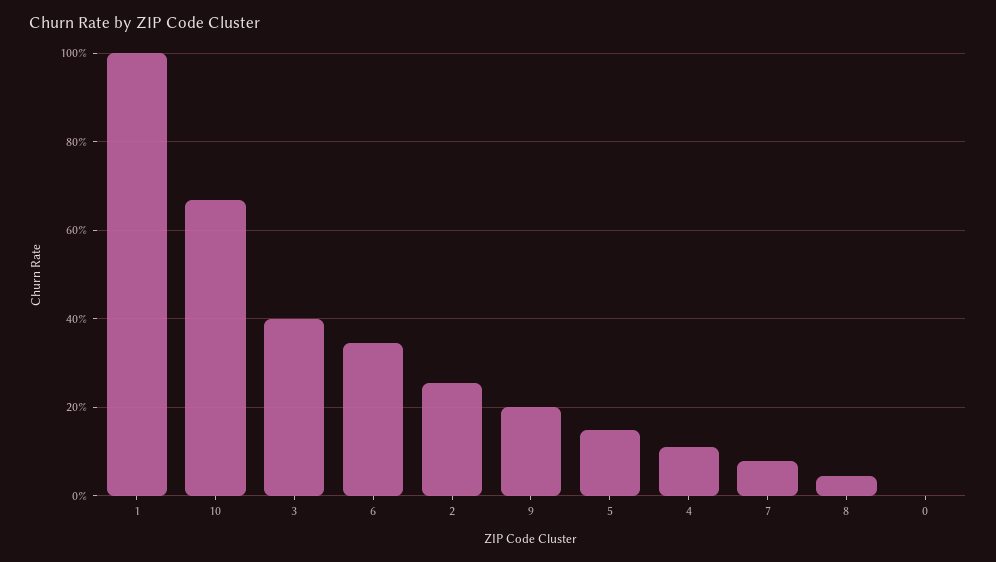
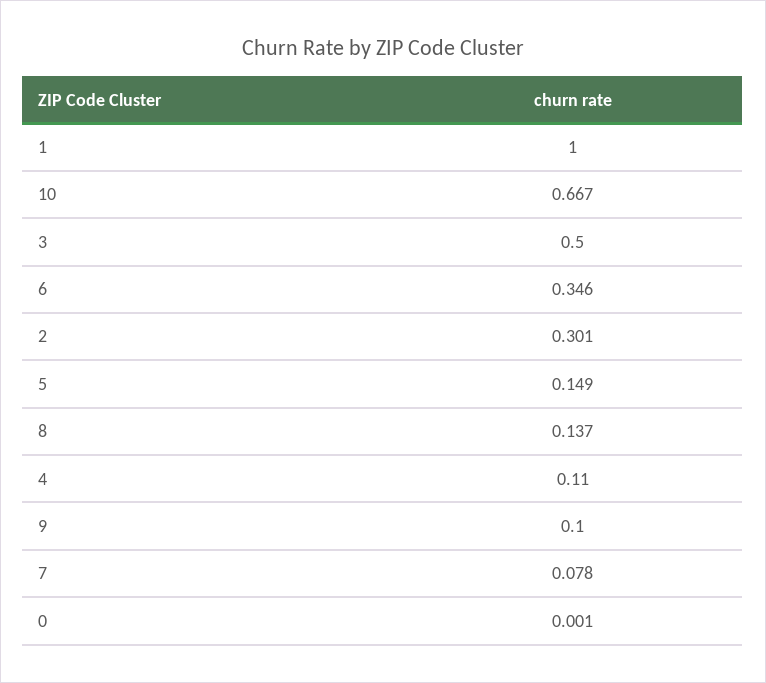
3: 0.4 -> 0.5
2: 0.26 -> 0.301
9: 0.2 -> 0.1
8: 0.04 -> 0.137

